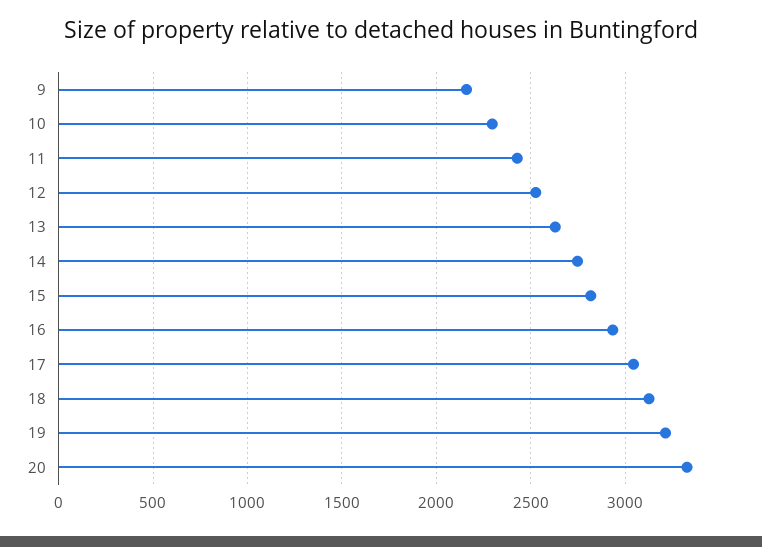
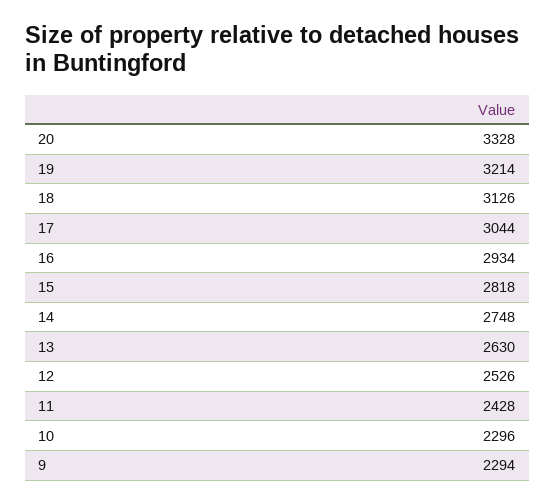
9: 2150 -> 2294

